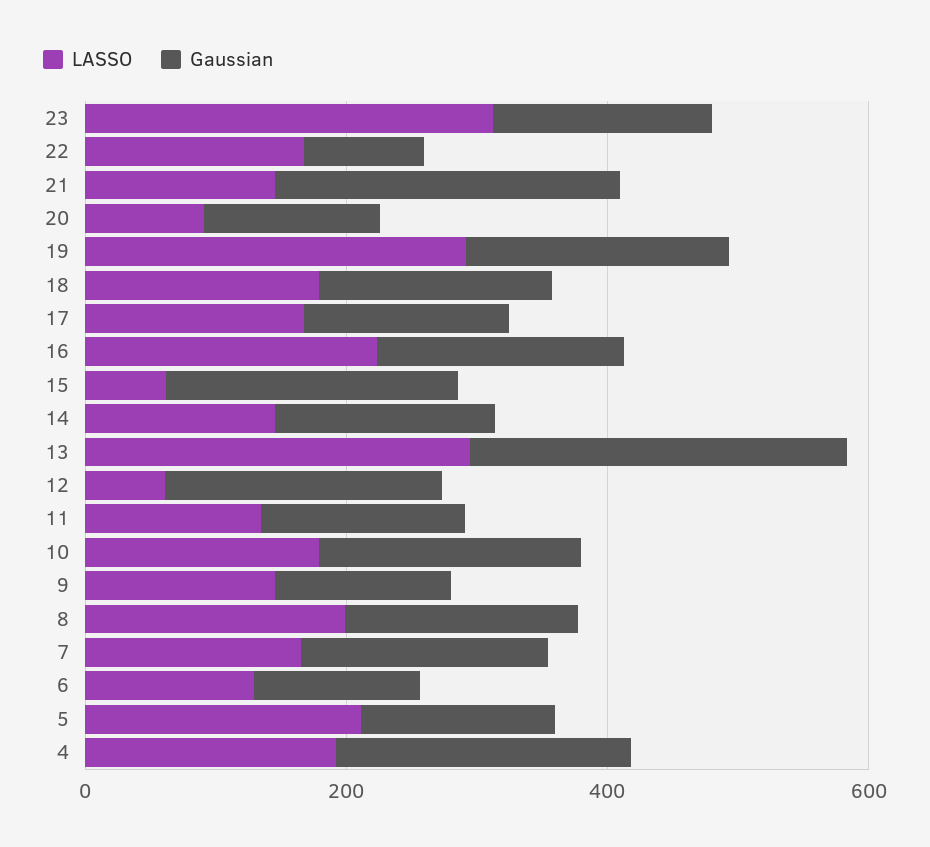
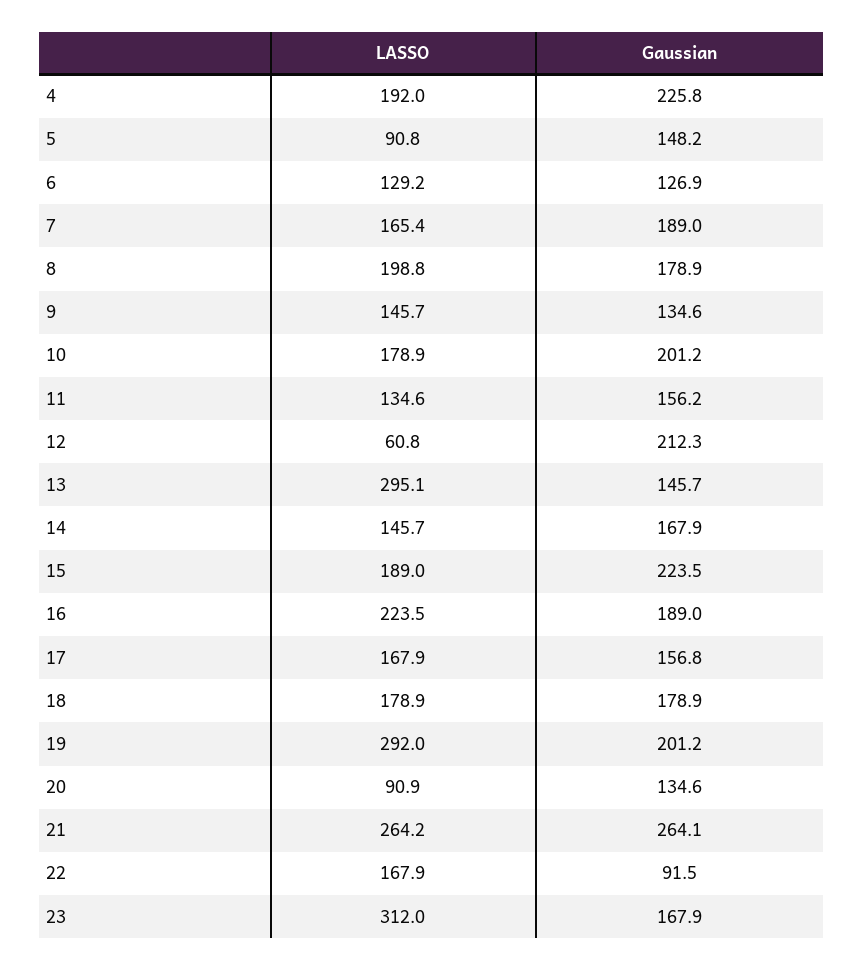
LASSO, 21: 150 -> 264.2
LASSO, 15: 50 -> 189
Gaussian, 13: 300 -> 145.7
LASSO, 5: 200 -> 90.8

